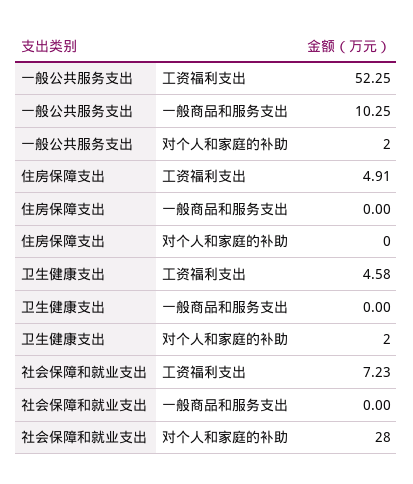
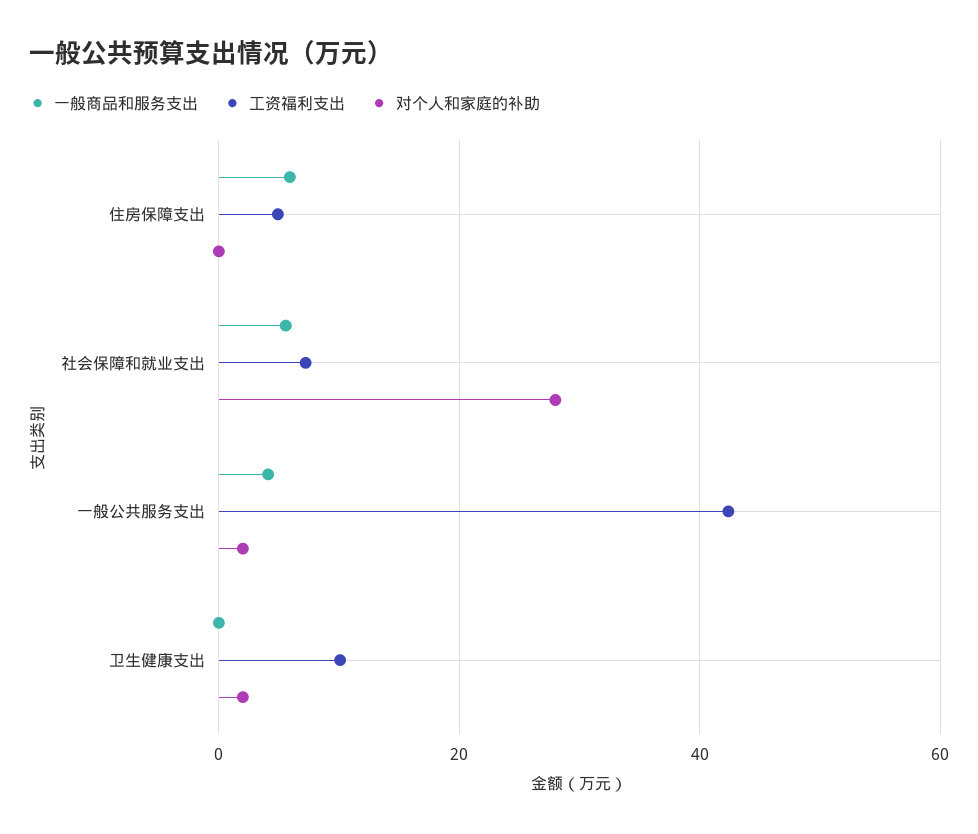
工资福利支出, 一般公共服务支出: 52.25 -> 42
一般商品和服务支出, 一般公共服务支出: 10.25 -> 4
一般商品和服务支出, 住房保障支出: 0 -> 6
工资福利支出, 卫生健康支出: 4.58 -> 10
一般商品和服务支出, 社会保障和就业支出: 0 -> 6

